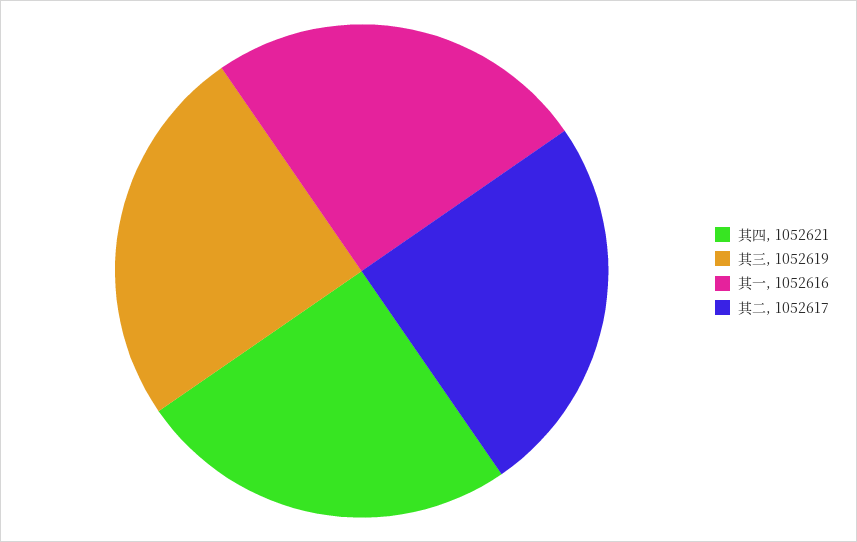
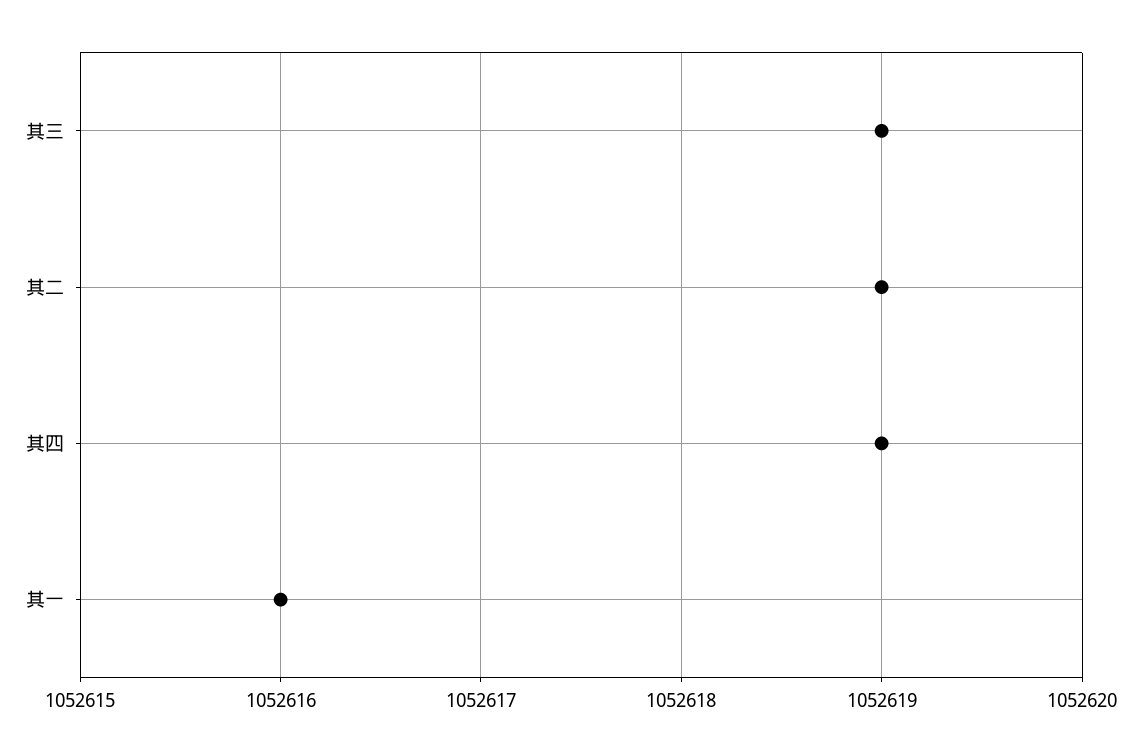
其四: 1052621 -> 1052619
其二: 1052617 -> 1052619

